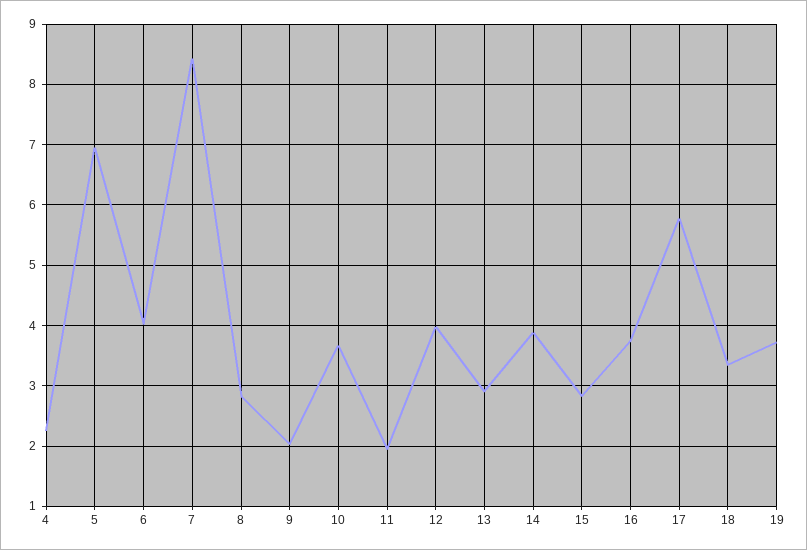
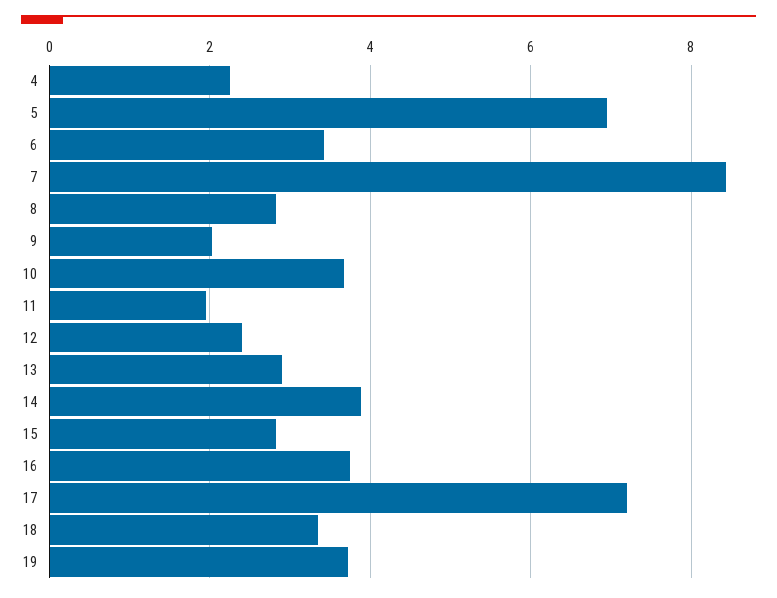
6: 4 -> 3.4
12: 4 -> 2.4
17: 5.8 -> 7.2

